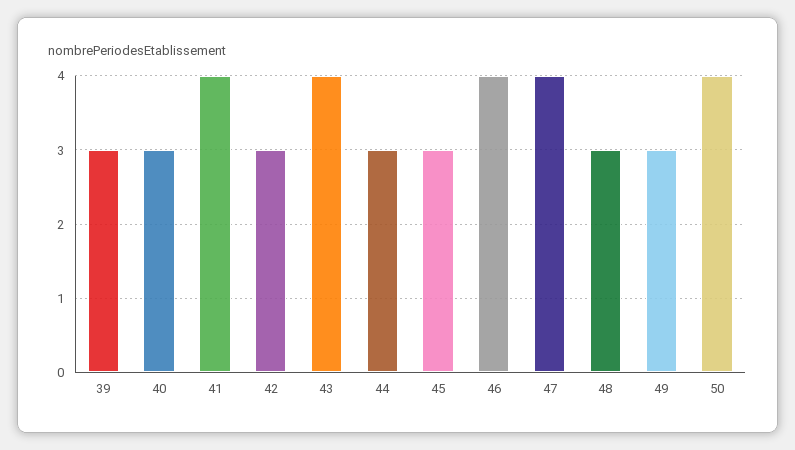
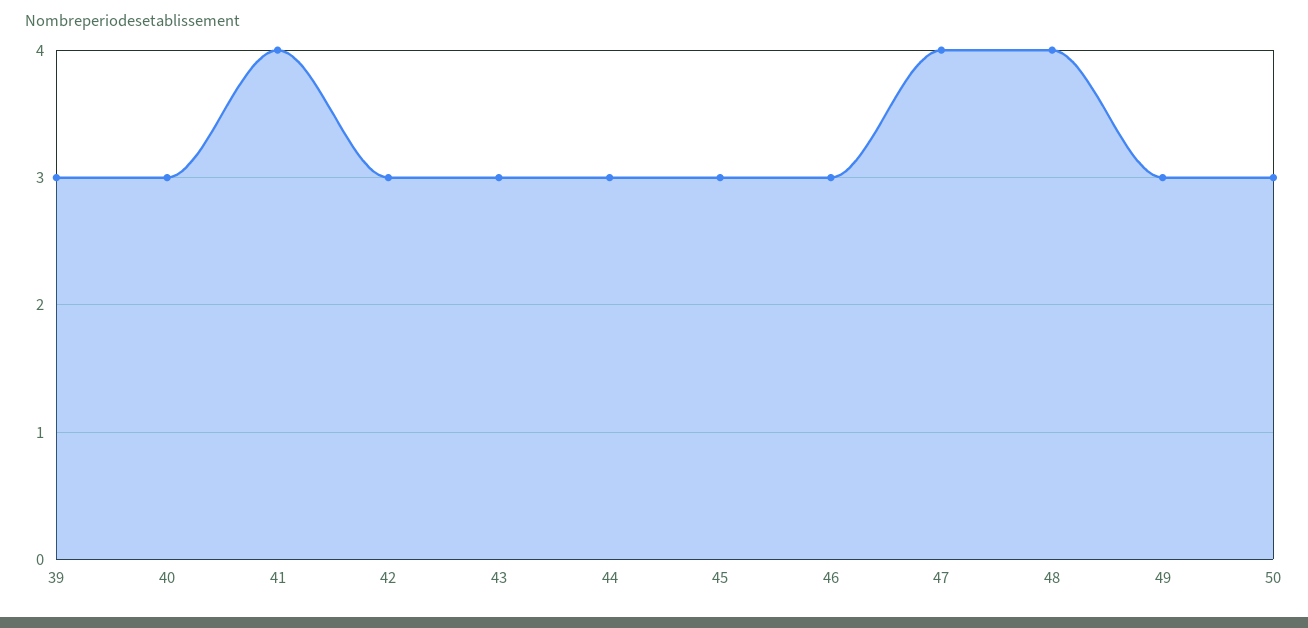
43: 4 -> 3
46: 4 -> 3
48: 3 -> 4
50: 4 -> 3

